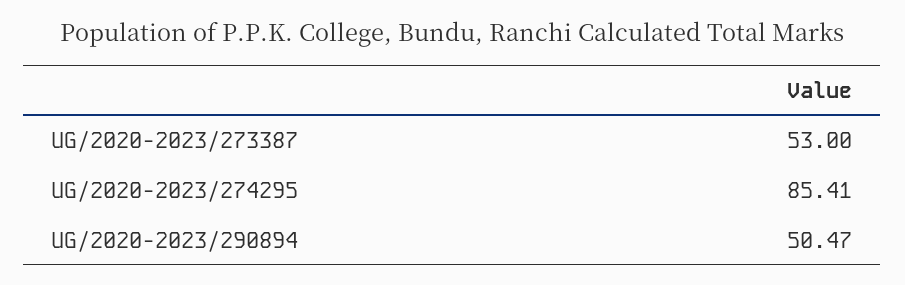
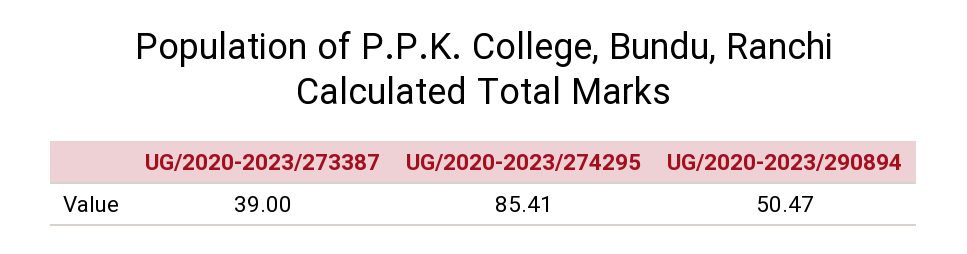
UG/2020-2023/273387: 53 -> 39

